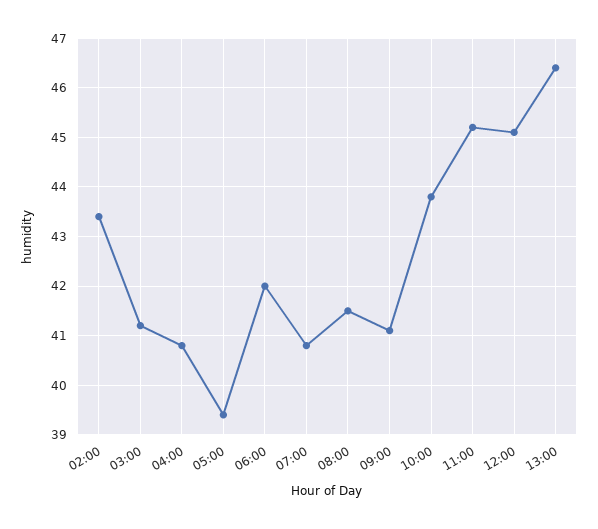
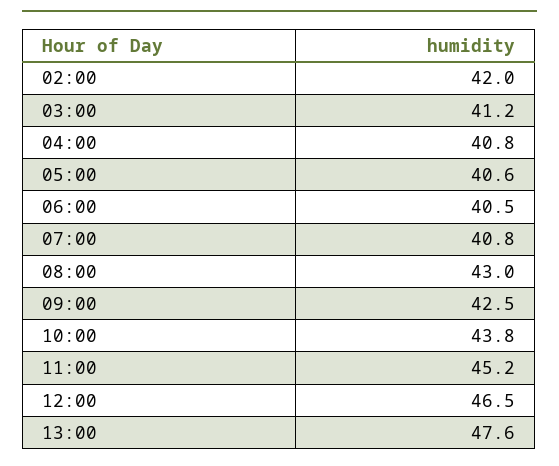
02:00: 43.5 -> 42
05:00: 39.5 -> 40.6
06:00: 42 -> 40.5
08:00: 41.5 -> 43
09:00: 41 -> 42.5
12:00: 45 -> 46.5
13:00: 46.5 -> 47.6

